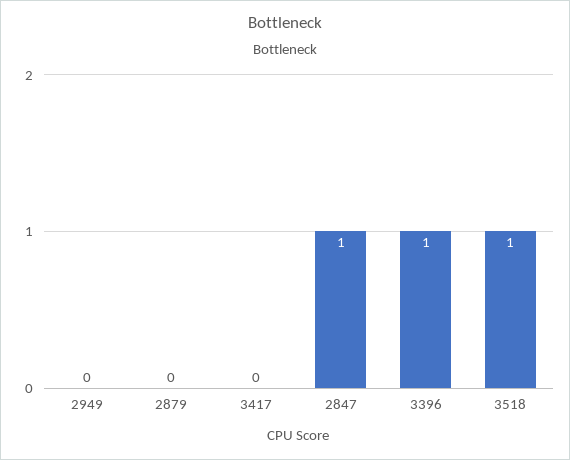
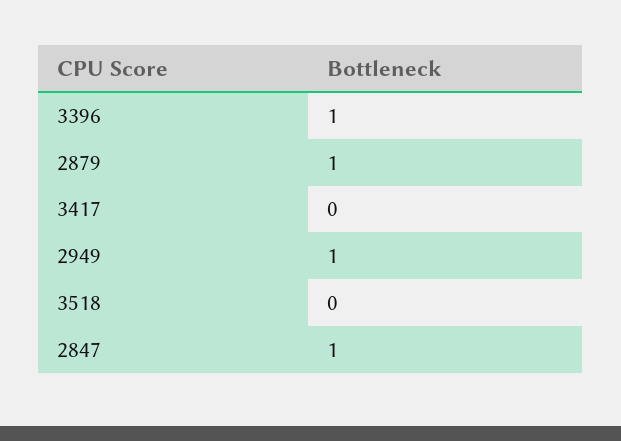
2949: 0 -> 1
2879: 0 -> 1
3518: 1 -> 0

